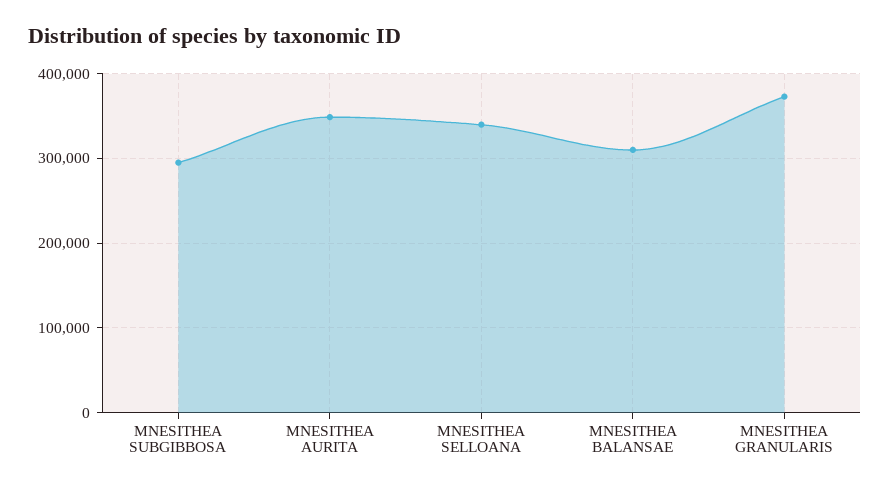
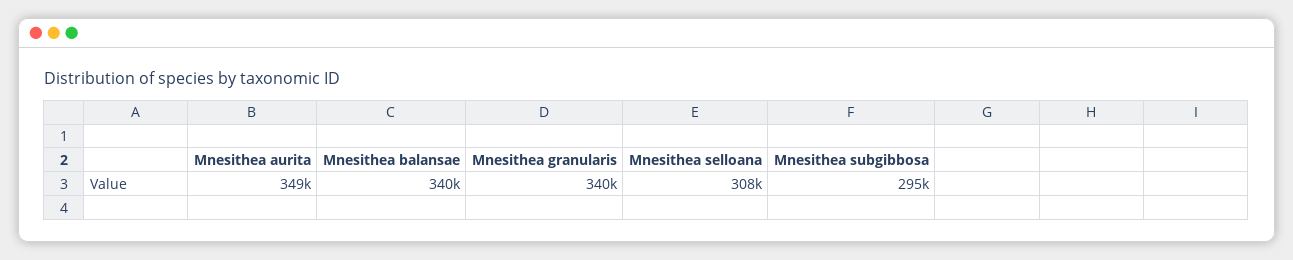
MNESITHEA SELLOANA: 340000 -> 308000
MNESITHEA BALANSAE: 310000 -> 340000
MNESITHEA GRANULARIS: 370000 -> 340000

